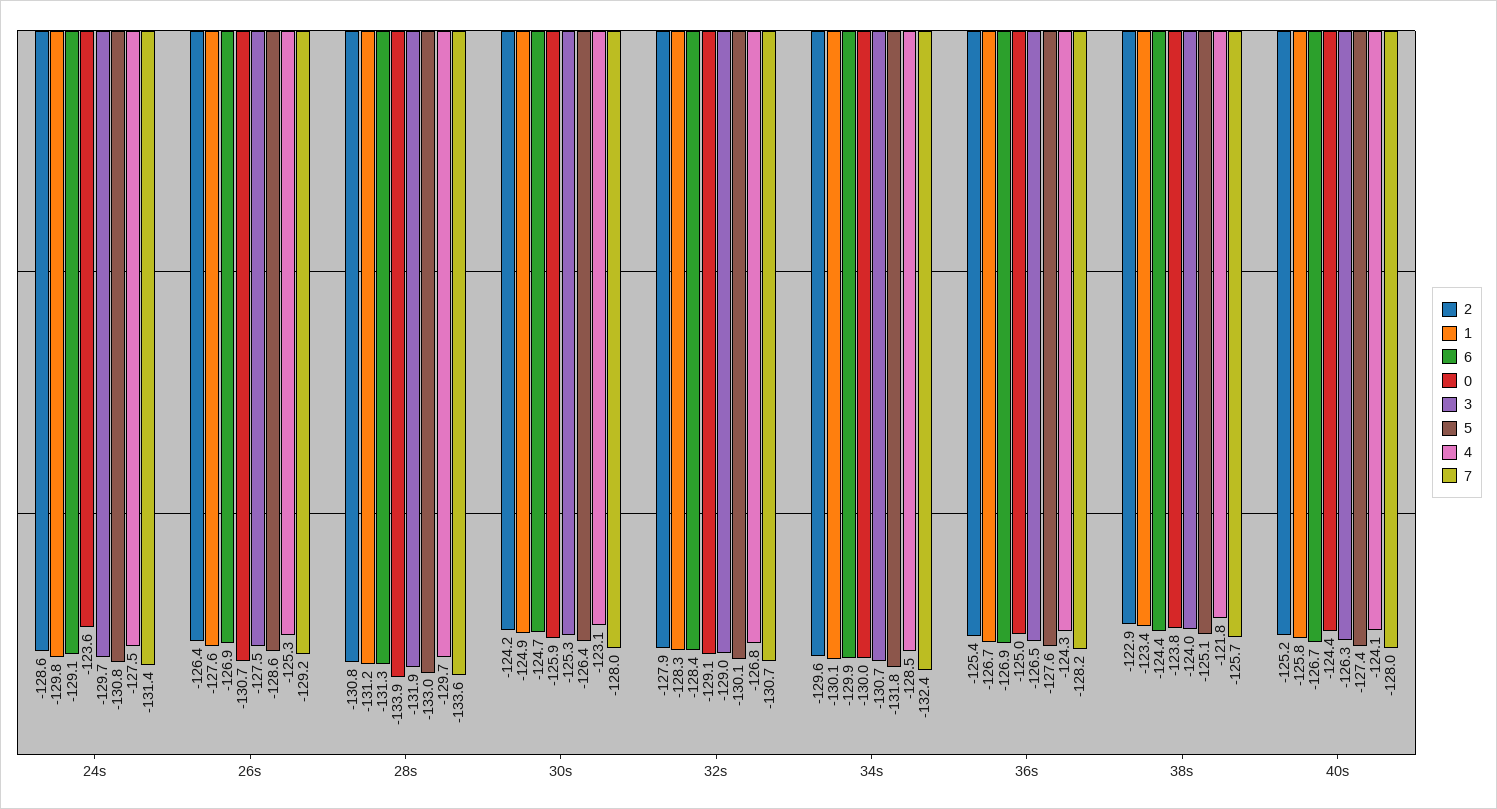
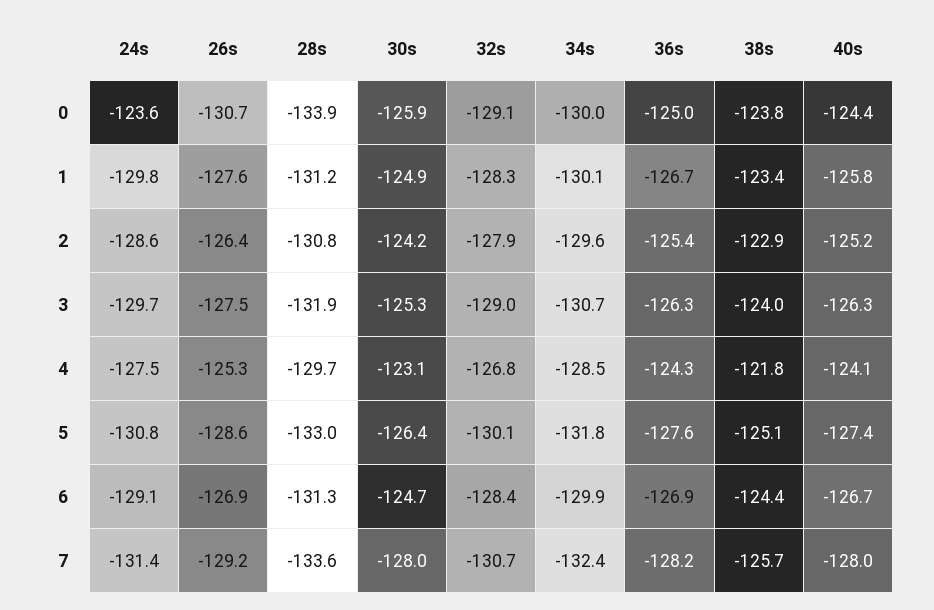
3, 36s: -126.5 -> -126.3

